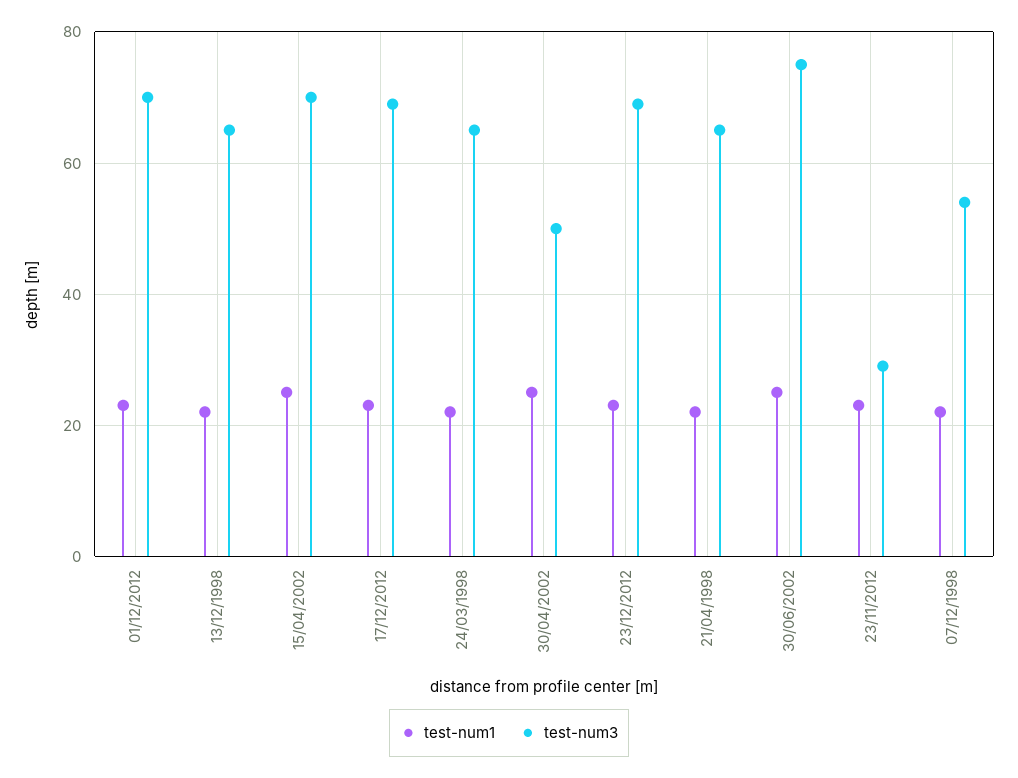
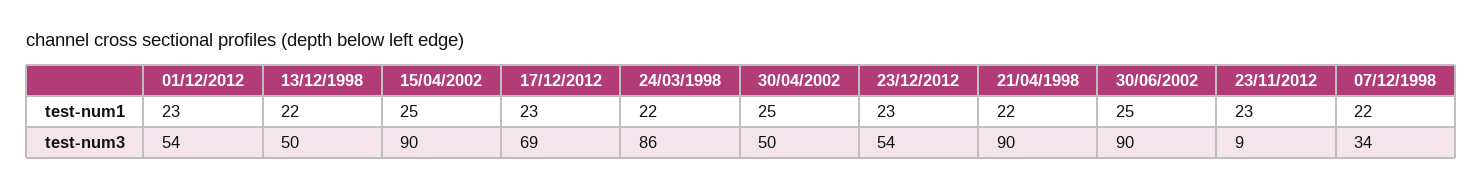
test-num3, 01/12/2012: 70 -> 54
test-num3, 13/12/1998: 65 -> 50
test-num3, 15/04/2002: 70 -> 90
test-num3, 24/03/1998: 65 -> 86
test-num3, 23/12/2012: 70 -> 54
test-num3, 21/04/1998: 65 -> 90
test-num3, 30/06/2002: 75 -> 90
test-num3, 23/11/2012: 30 -> 9
test-num3, 07/12/1998: 55 -> 34

